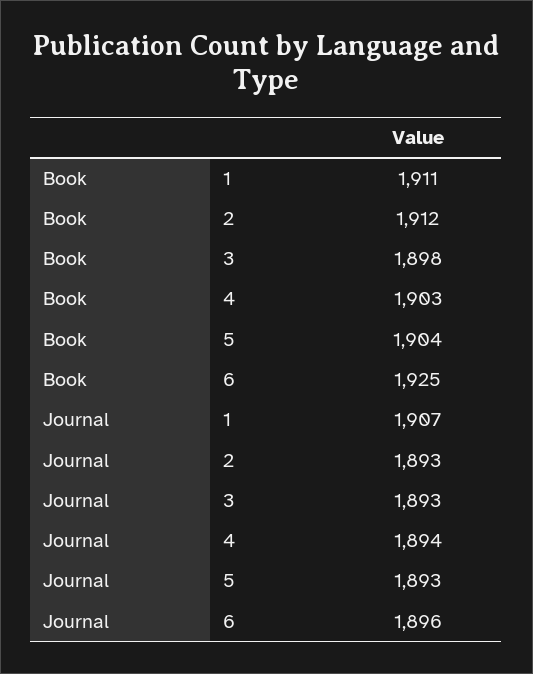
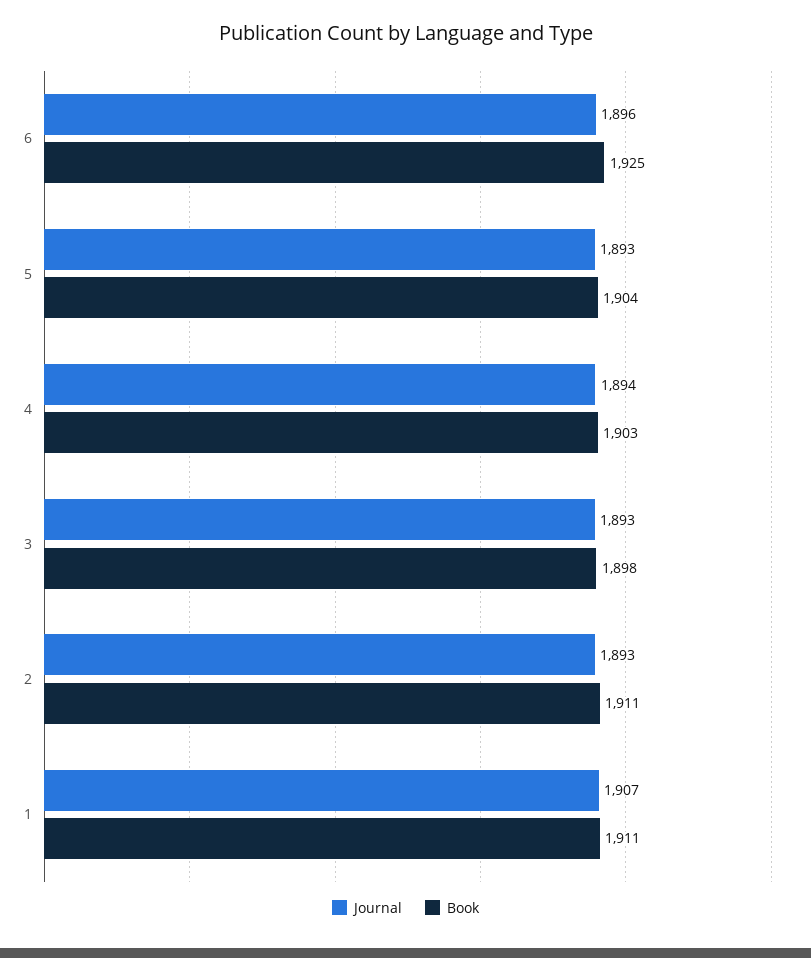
Book, 2: 1912 -> 1911

